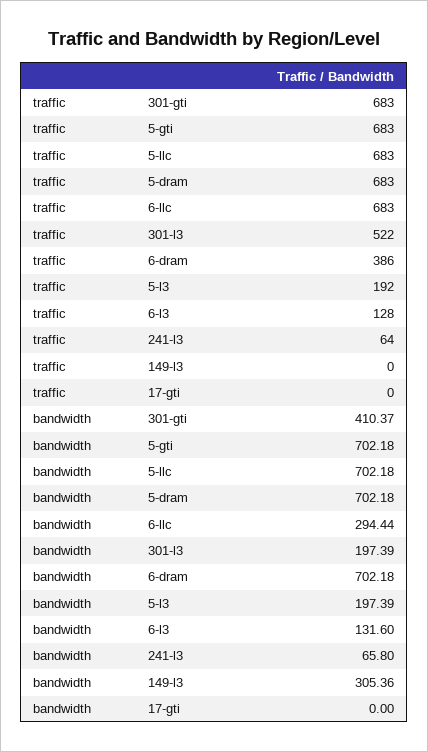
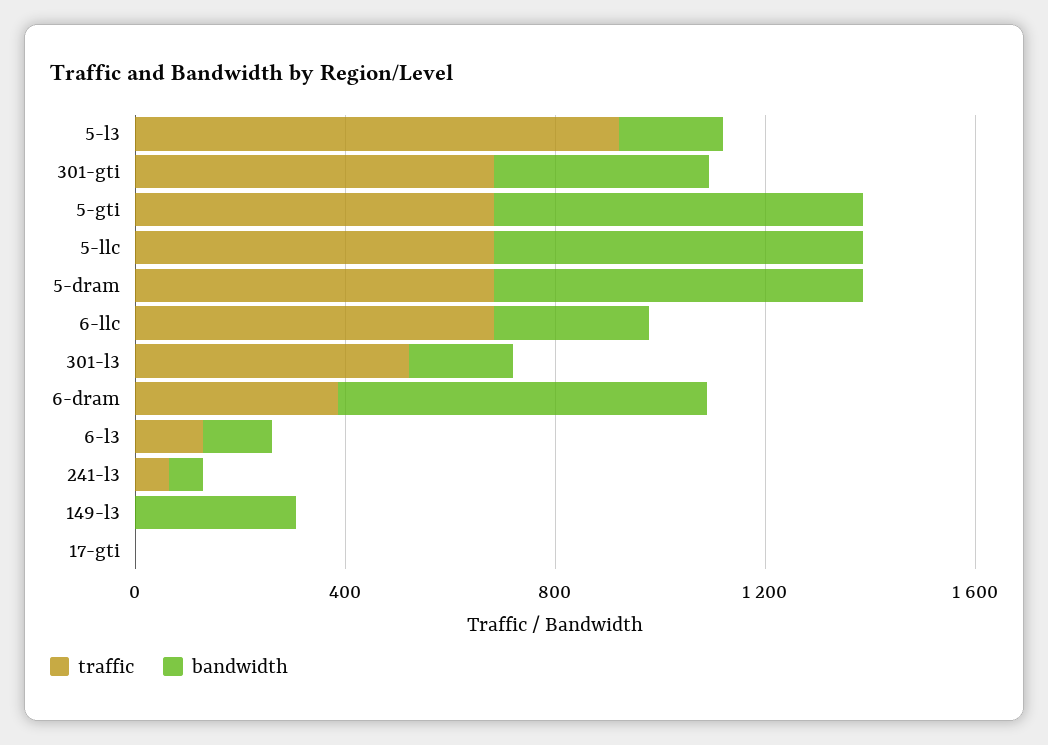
traffic, 5-l3: 192 -> 900

